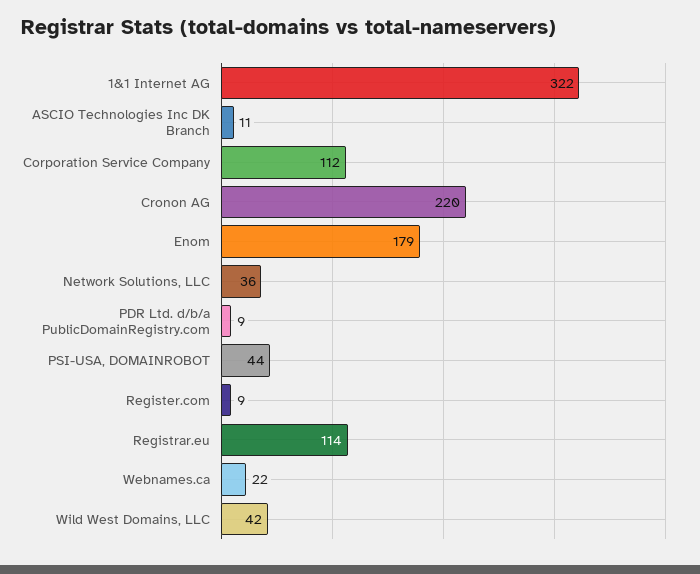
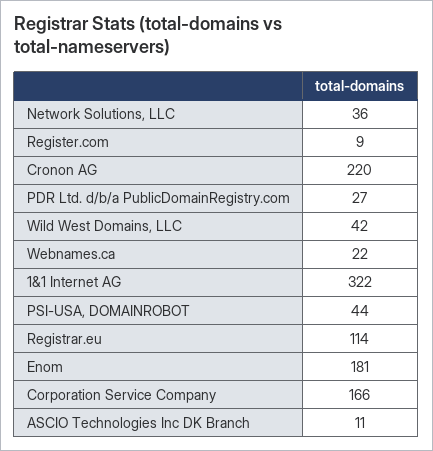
Corporation Service Company: 112 -> 166
Enom: 179 -> 181
PDR Ltd. d/b/a PublicDomainRegistry.com: 9 -> 27

